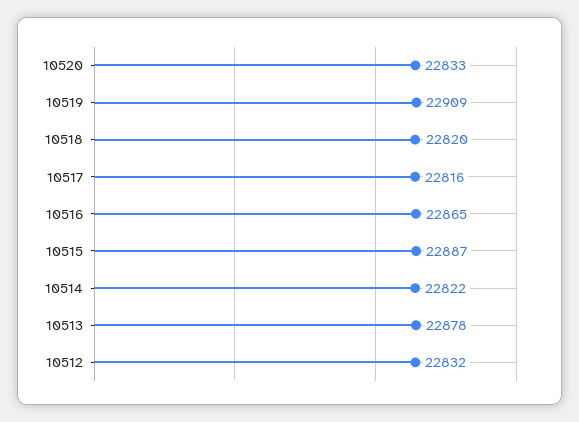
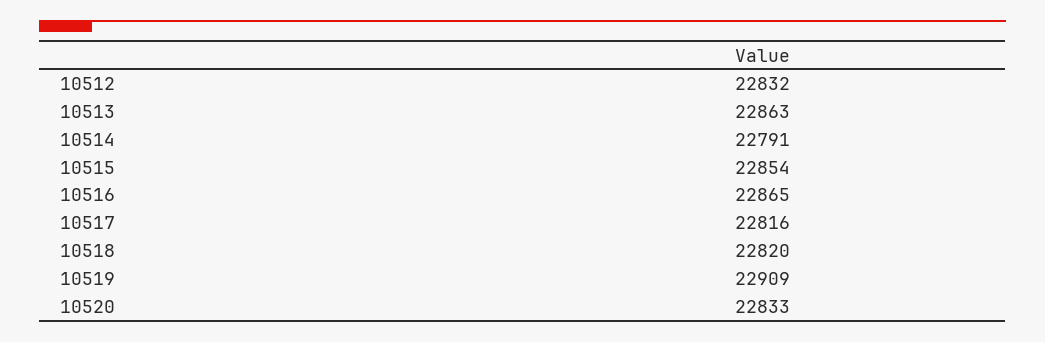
10515: 22887 -> 22854
10514: 22822 -> 22791
10513: 22878 -> 22863

